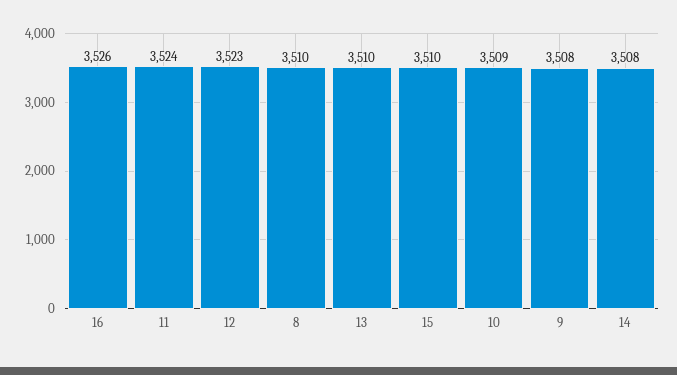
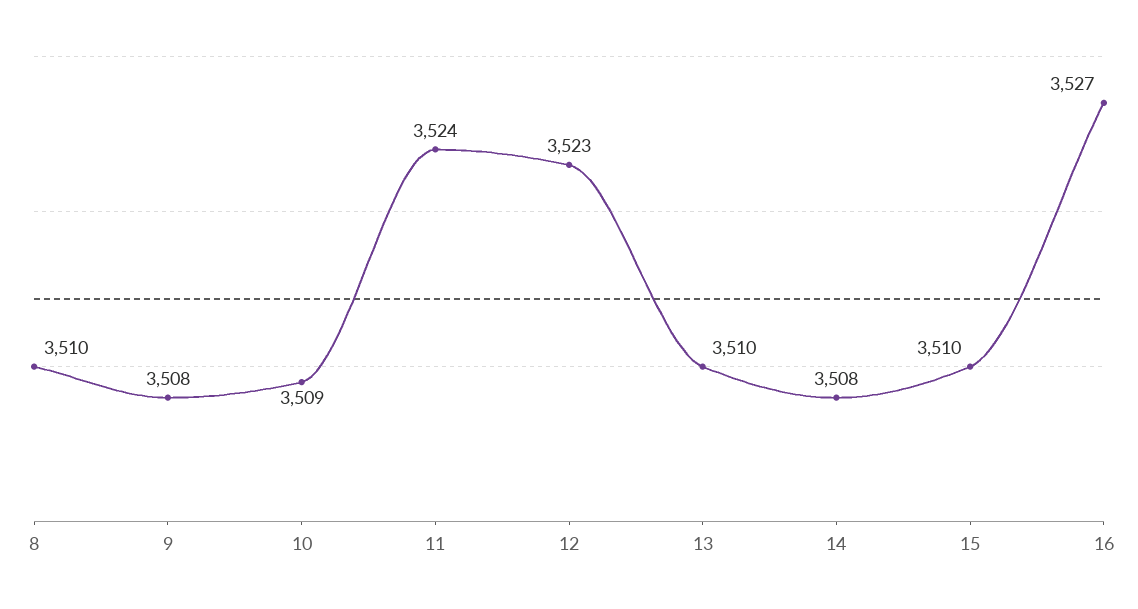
16: 3526 -> 3527

